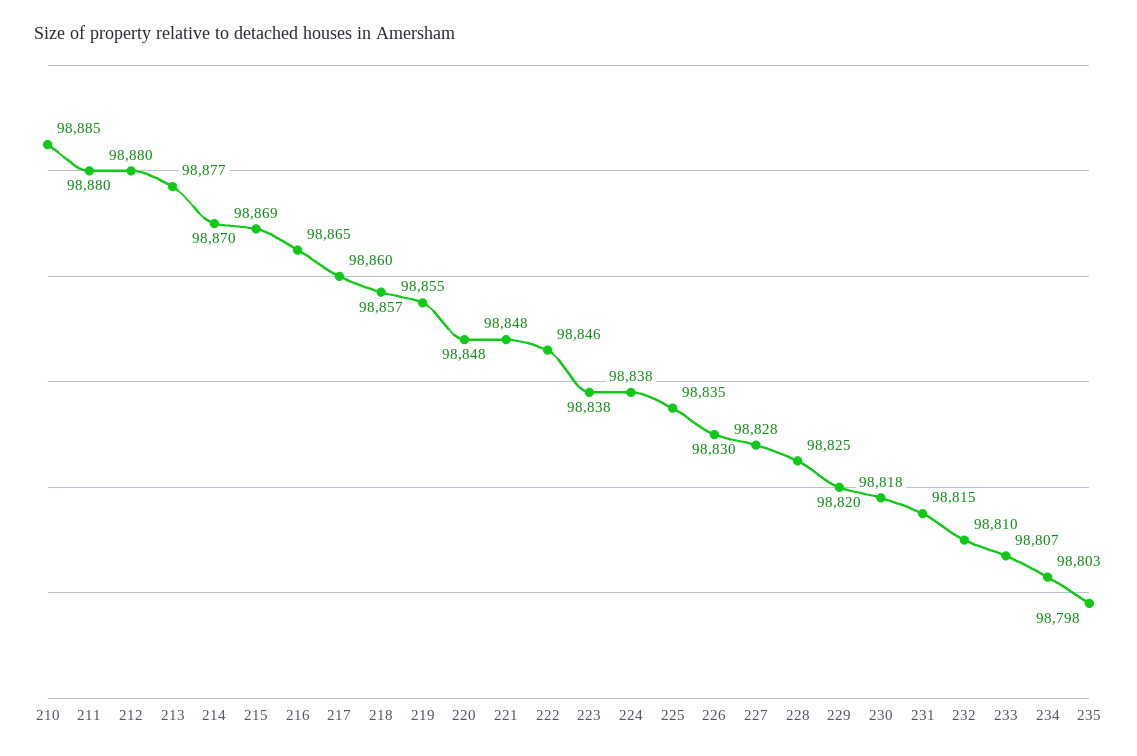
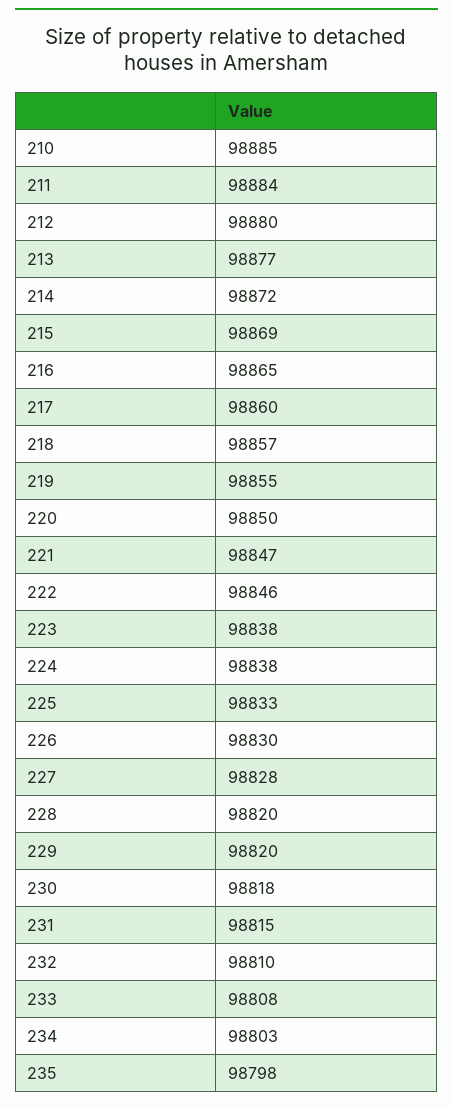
211: 98880 -> 98884
214: 98870 -> 98872
220: 98848 -> 98850
221: 98848 -> 98847
225: 98835 -> 98833
228: 98825 -> 98820
233: 98807 -> 98808

